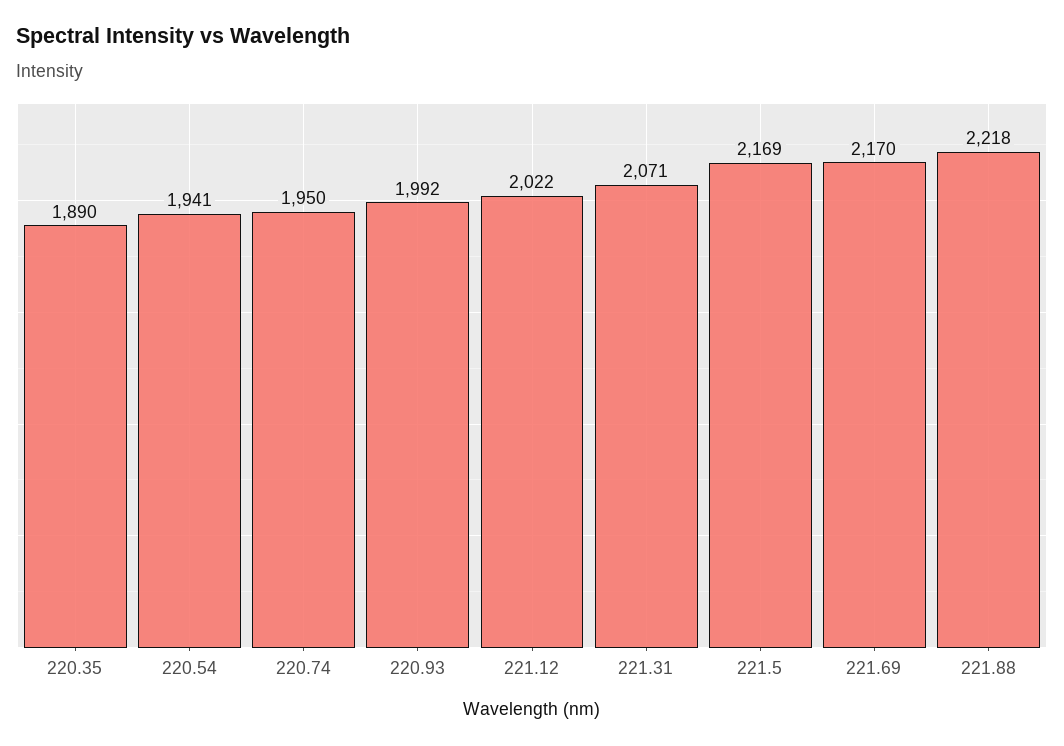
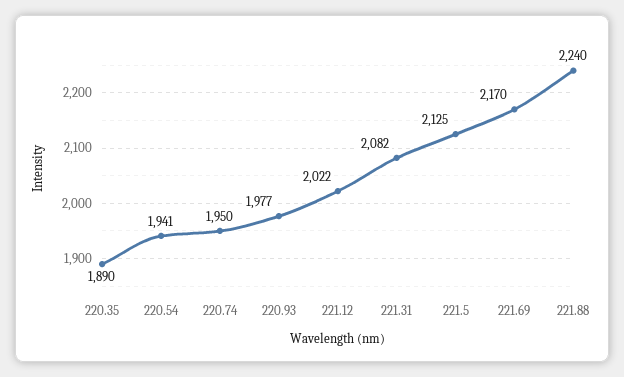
220.93: 1992 -> 1977
221.31: 2071 -> 2082
221.5: 2169 -> 2125
221.88: 2218 -> 2240

